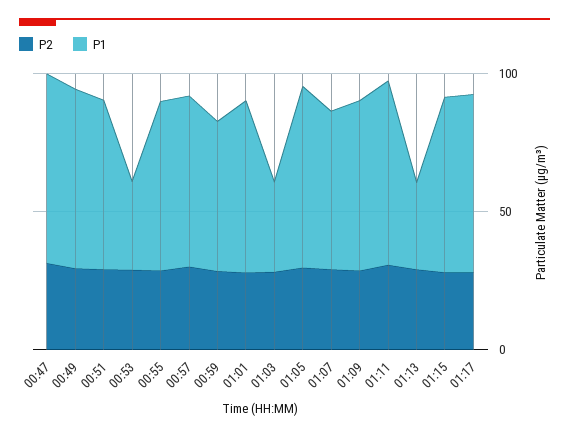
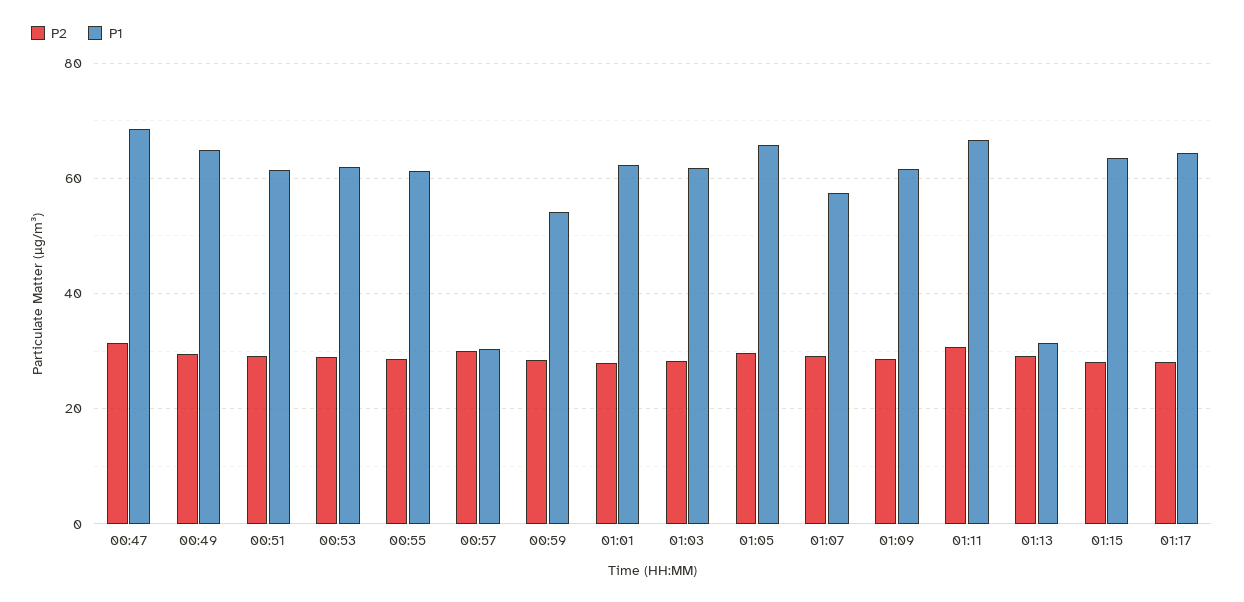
P1, 00:53: 30 -> 62
P1, 00:57: 60 -> 30
P1, 01:03: 30 -> 62

